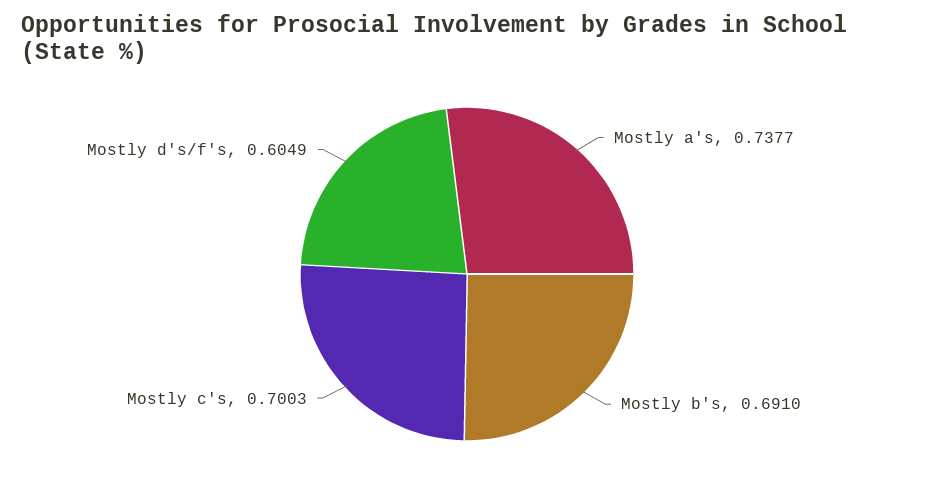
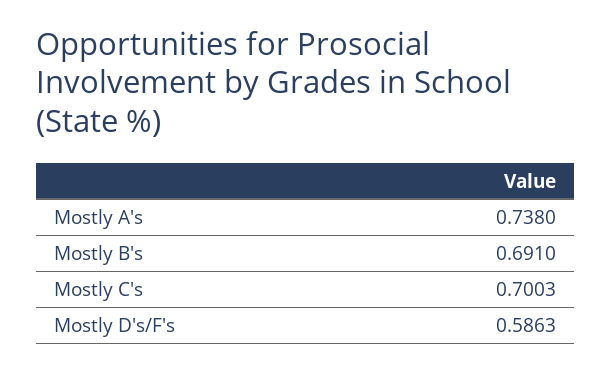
Mostly a's: 0.7377 -> 0.738
Mostly d's/f's: 0.6049 -> 0.5863

